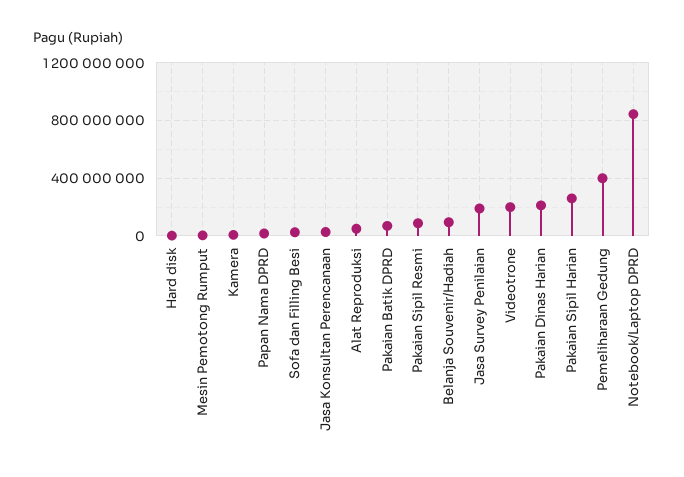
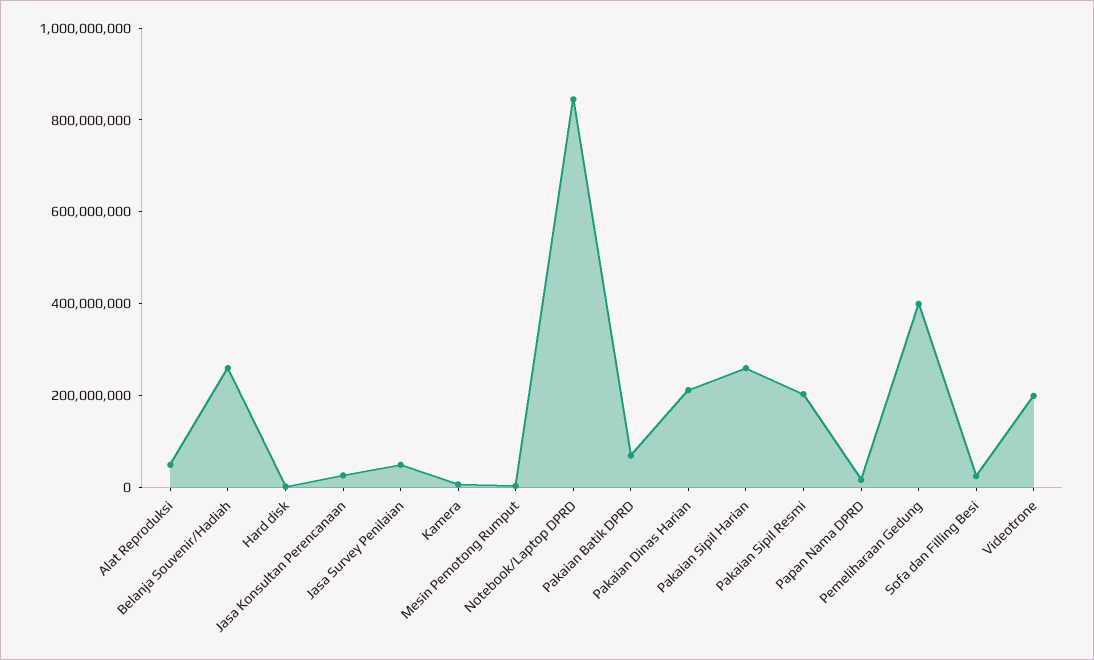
Pakaian Sipil Resmi: 100000000 -> 200000000
Belanja Souvenir/Hadiah: 100000000 -> 250000000
Jasa Survey Penilaian: 200000000 -> 50000000

